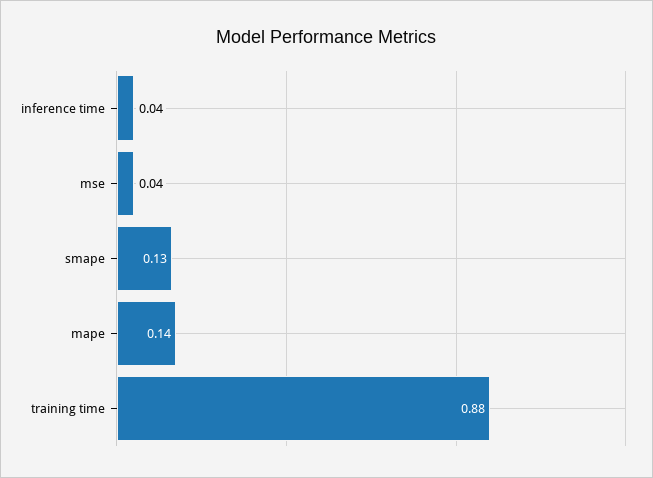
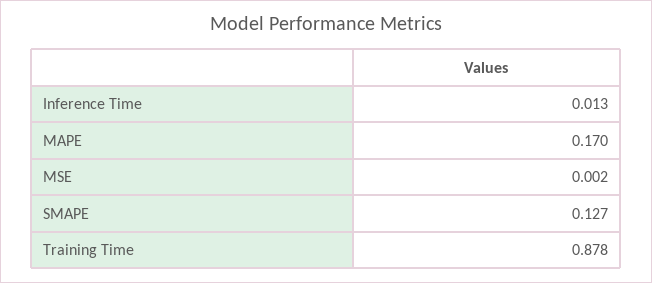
inference time: 0.04 -> 0.013
mse: 0.04 -> 0.002
mape: 0.14 -> 0.17

